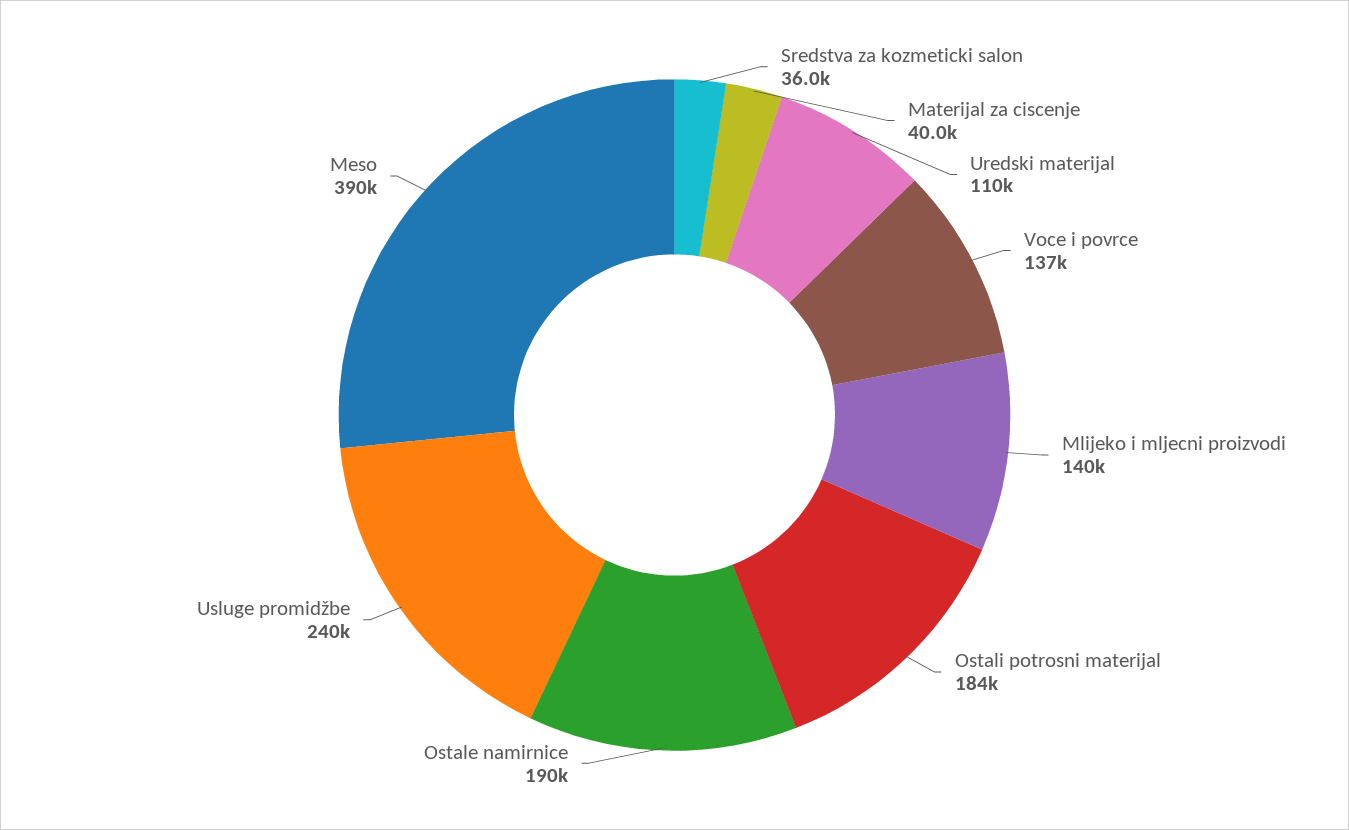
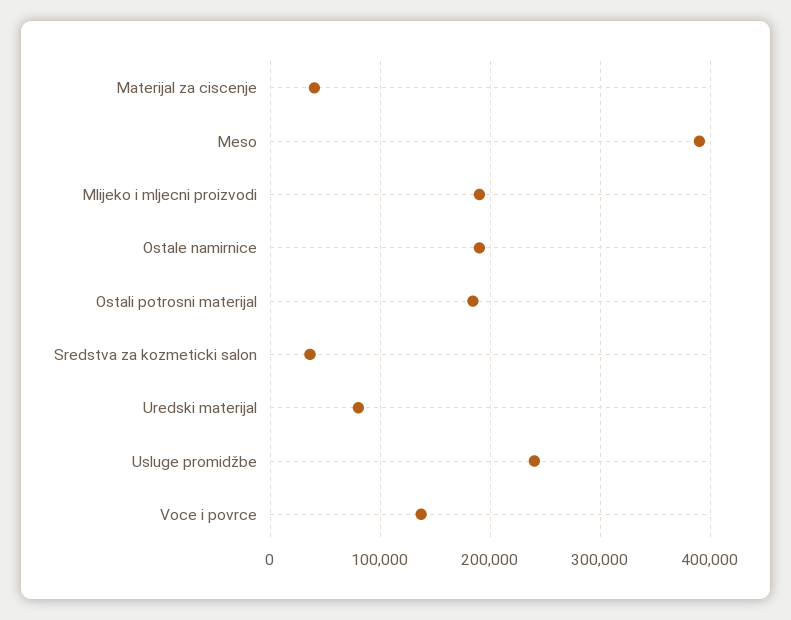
Uredski materijal: 110000 -> 80000
Mlijeko i mljecni proizvodi: 140000 -> 190000

